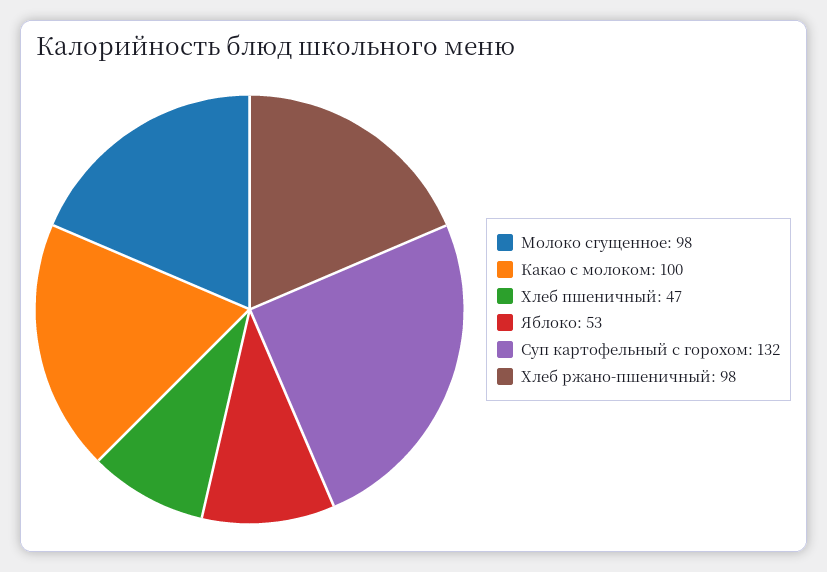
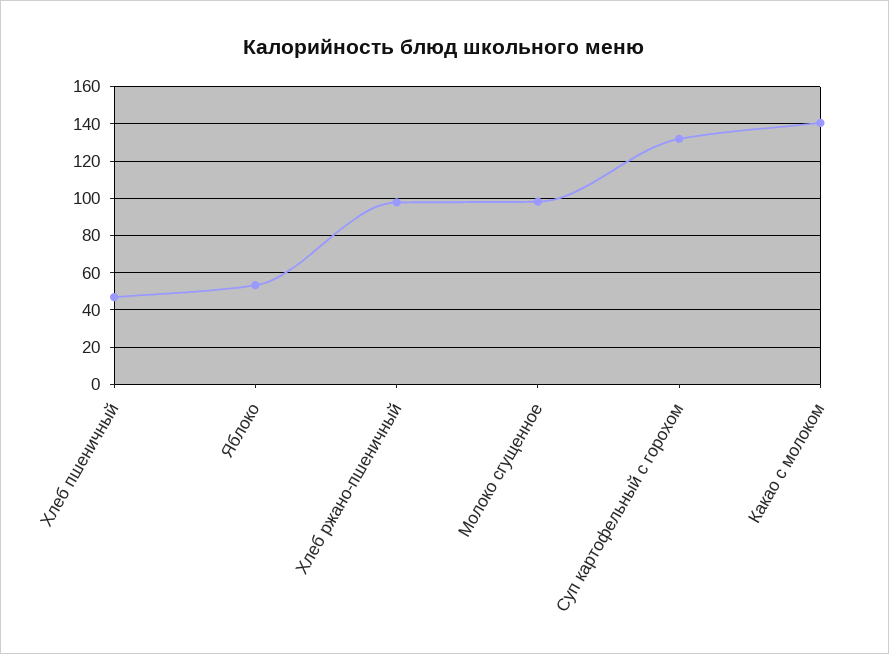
Какао с молоком: 100 -> 140

